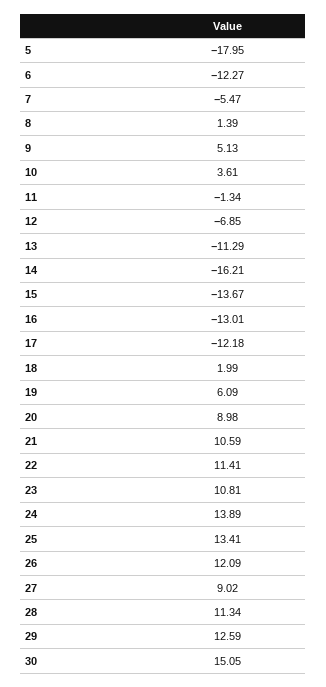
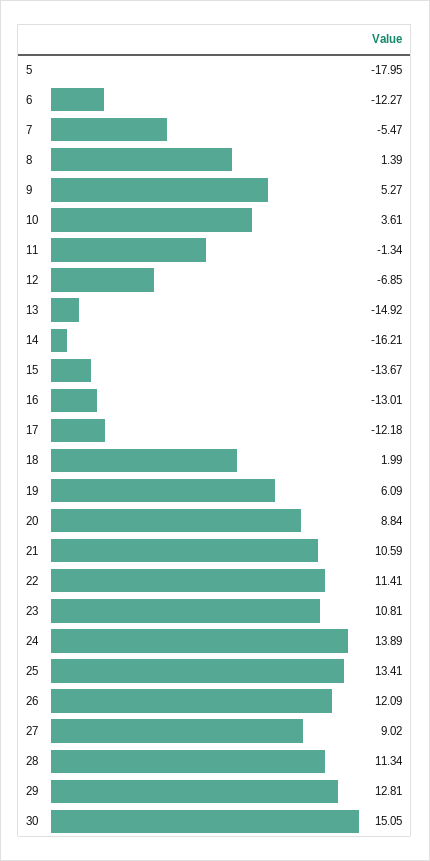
9: 5.13 -> 5.27
13: -11.29 -> -14.92
20: 8.98 -> 8.84
29: 12.59 -> 12.81

